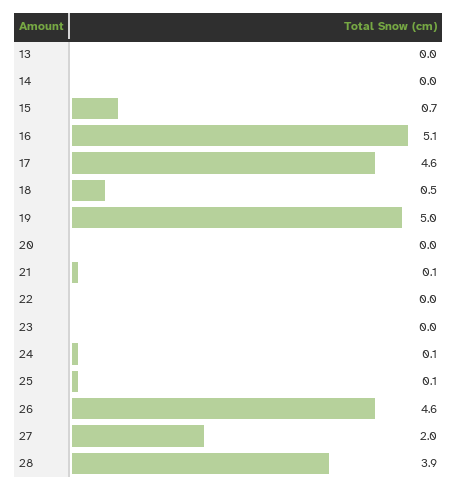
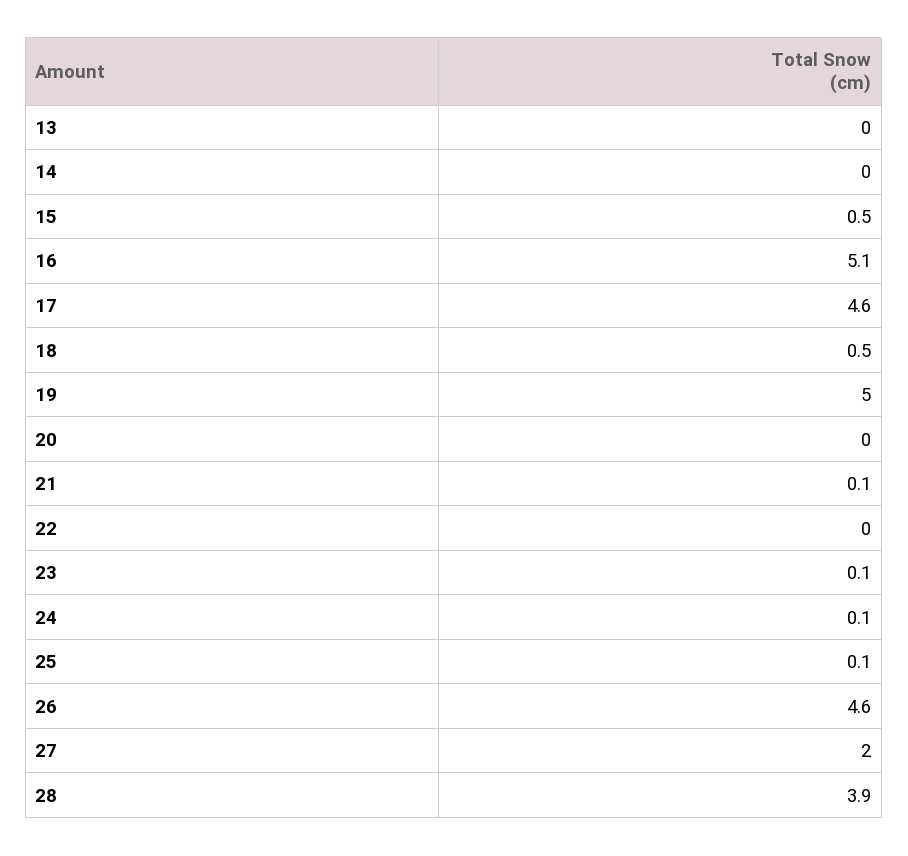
15: 0.7 -> 0.5
23: 0 -> 0.1

